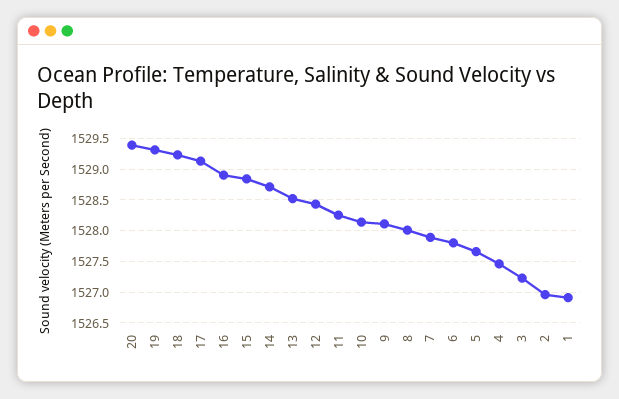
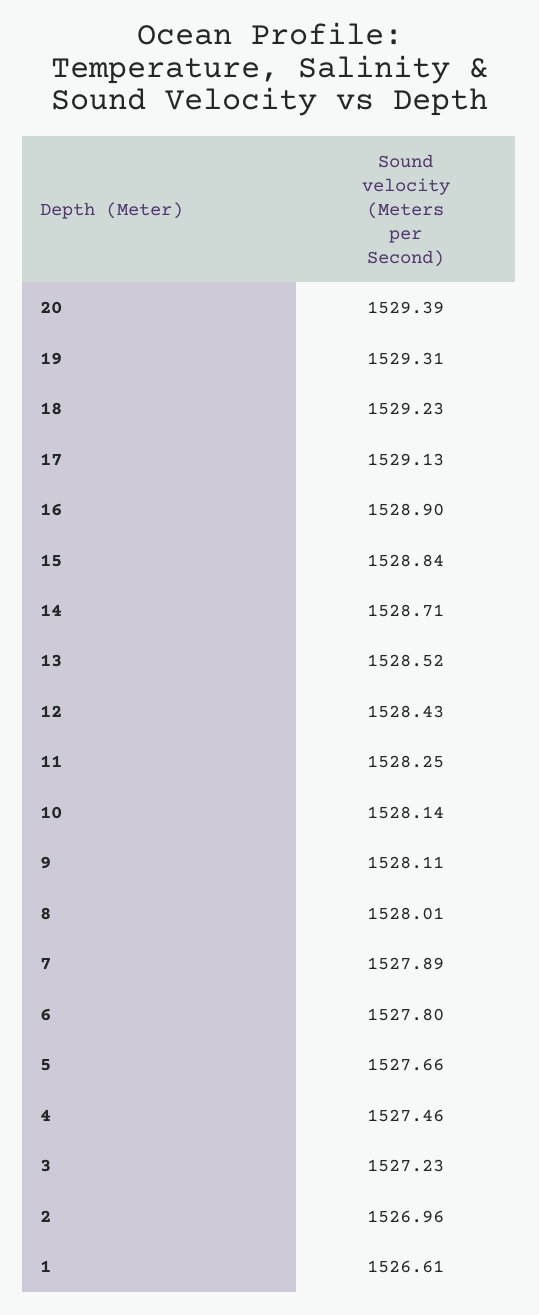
1: 1526.9 -> 1526.61

